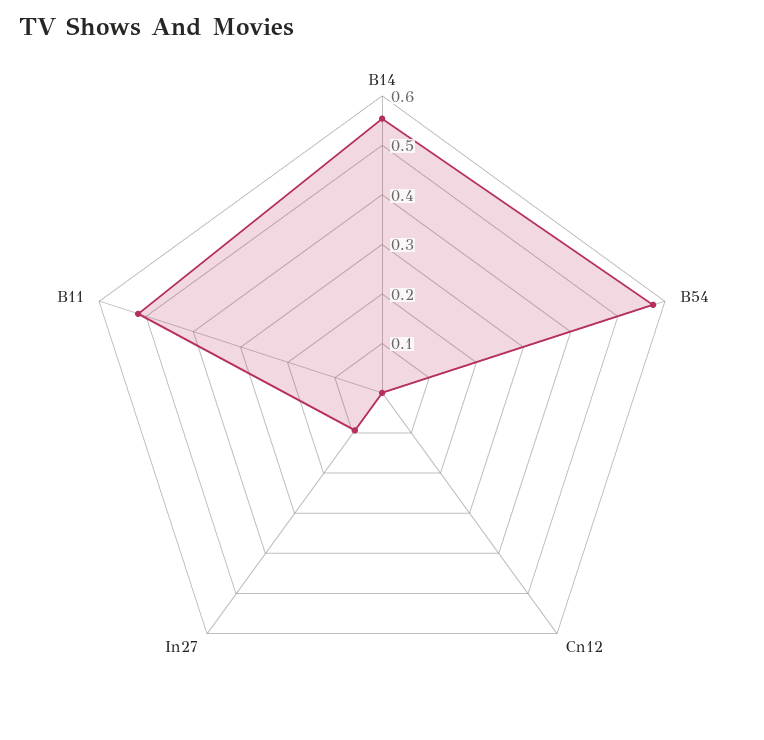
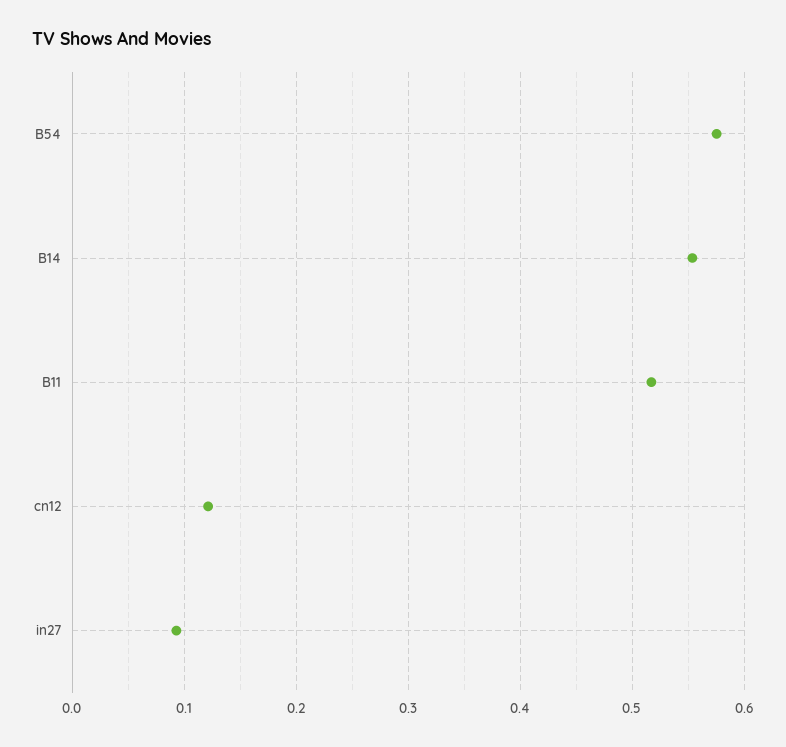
Cn12: 0 -> 0.12

